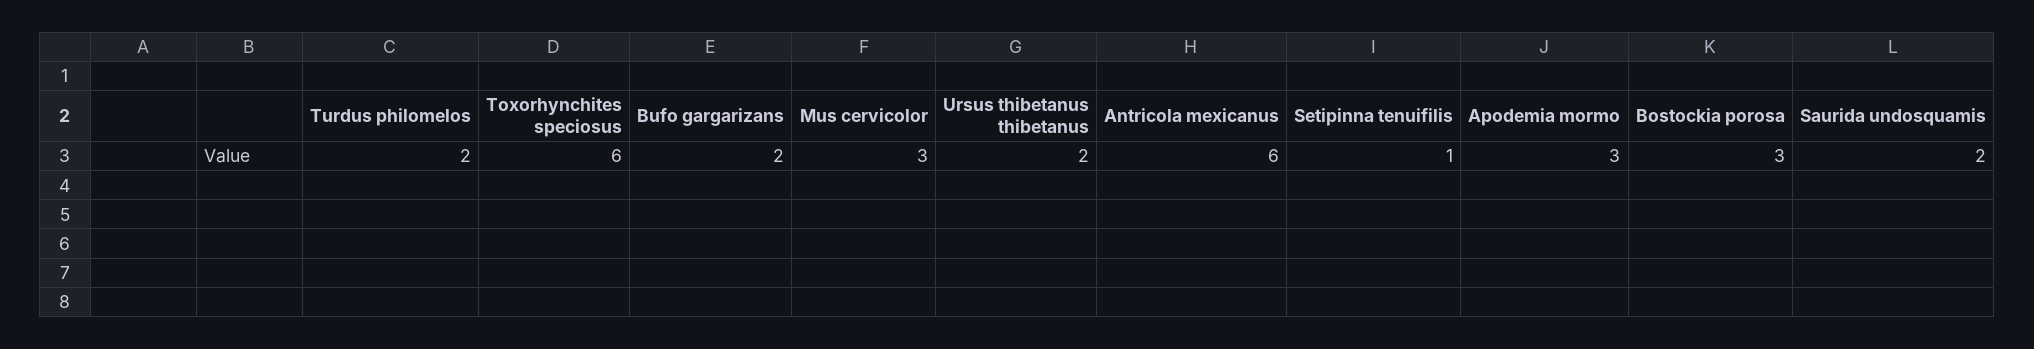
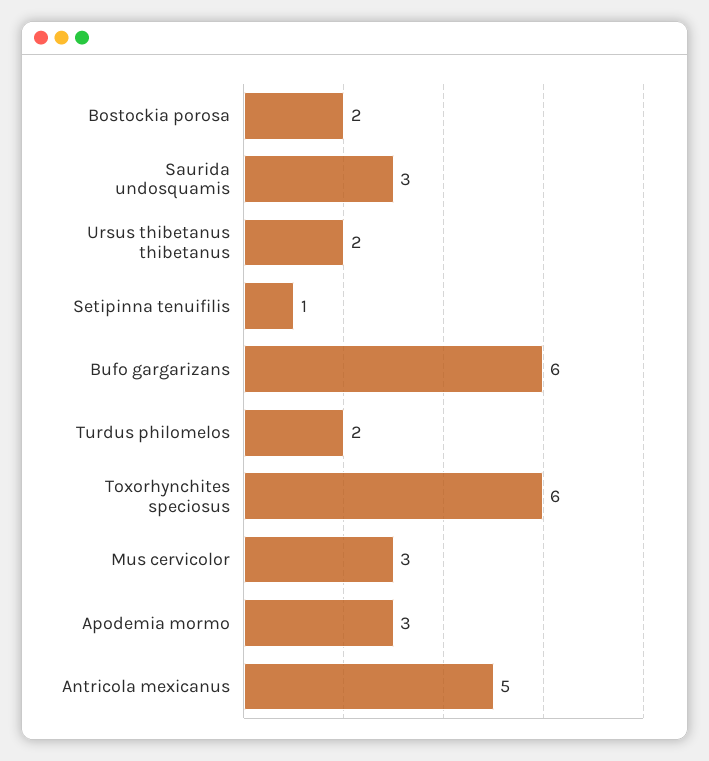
Bufo gargarizans: 2 -> 6
Antricola mexicanus: 6 -> 5
Bostockia porosa: 3 -> 2
Saurida undosquamis: 2 -> 3

